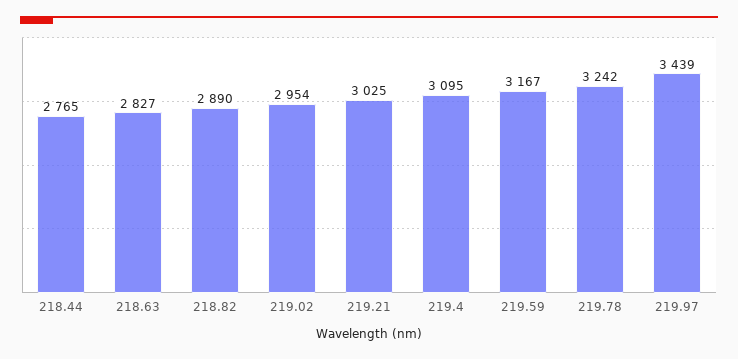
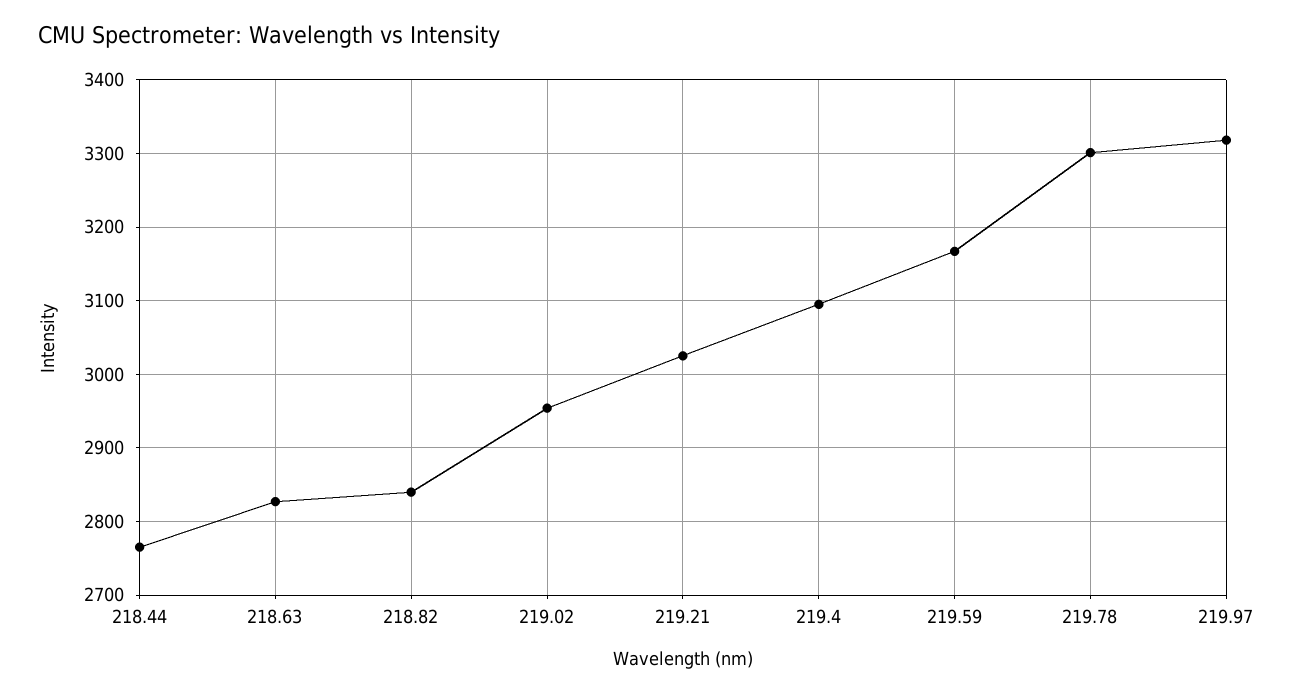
218.82: 2890 -> 2840
219.78: 3242 -> 3300
219.97: 3439 -> 3320

